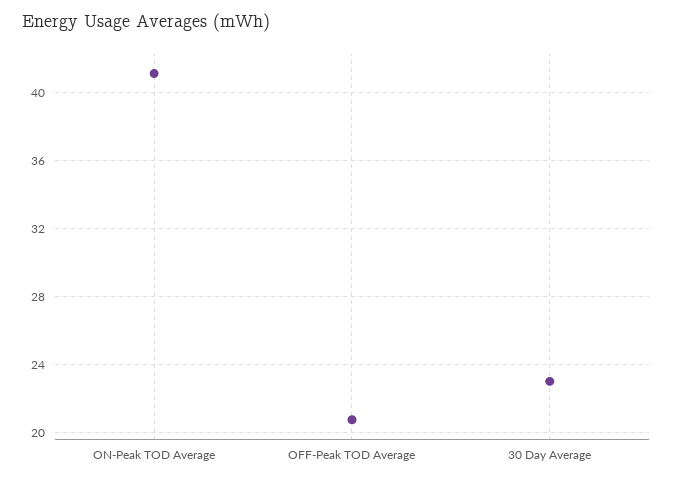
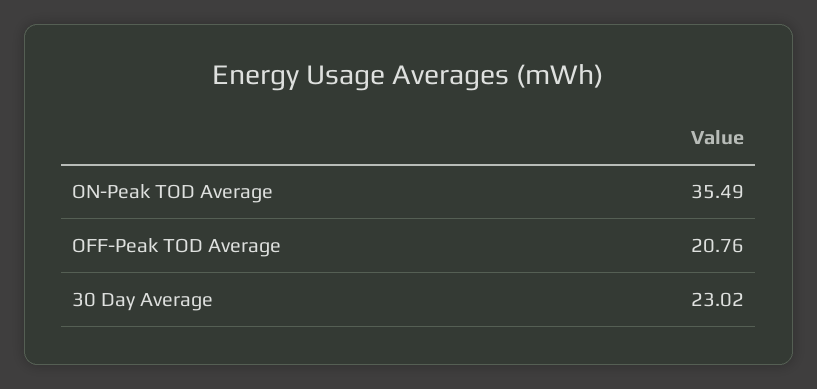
ON-Peak TOD Average: 41 -> 35.49

